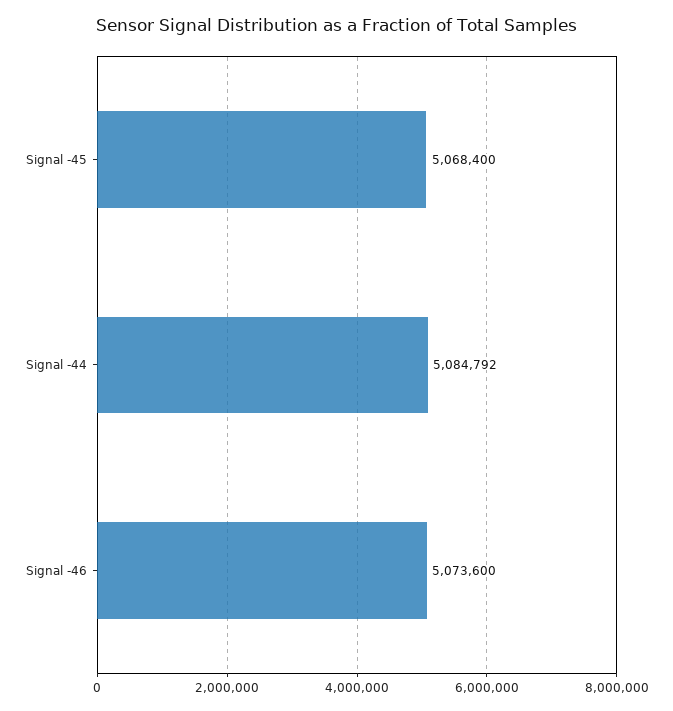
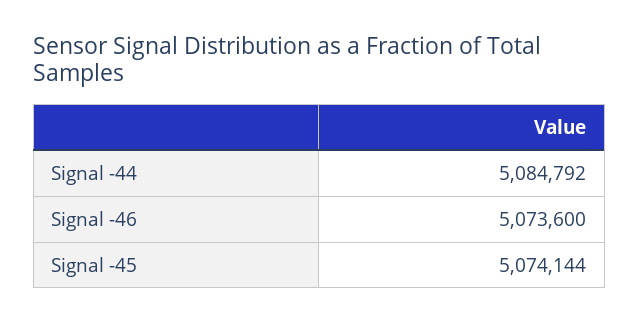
Signal -45: 5068400 -> 5074144

